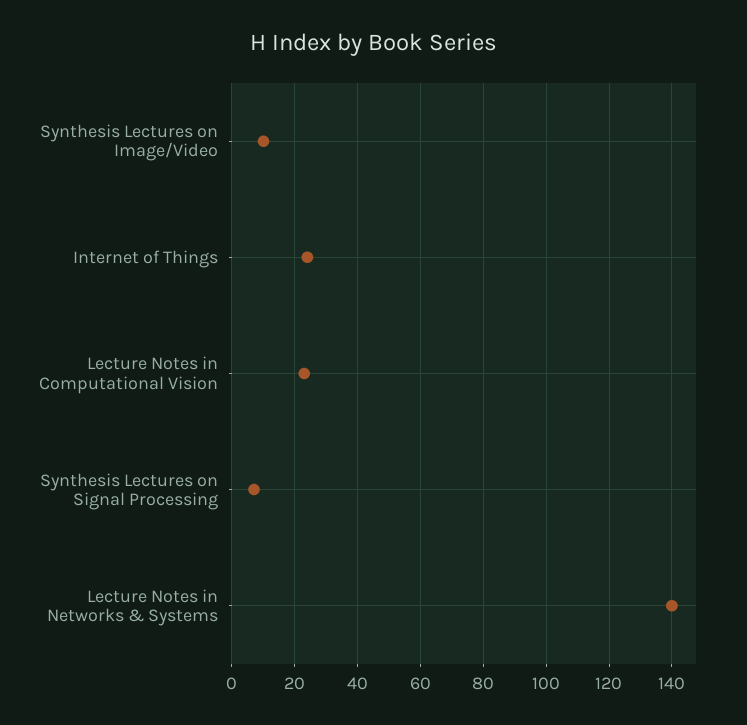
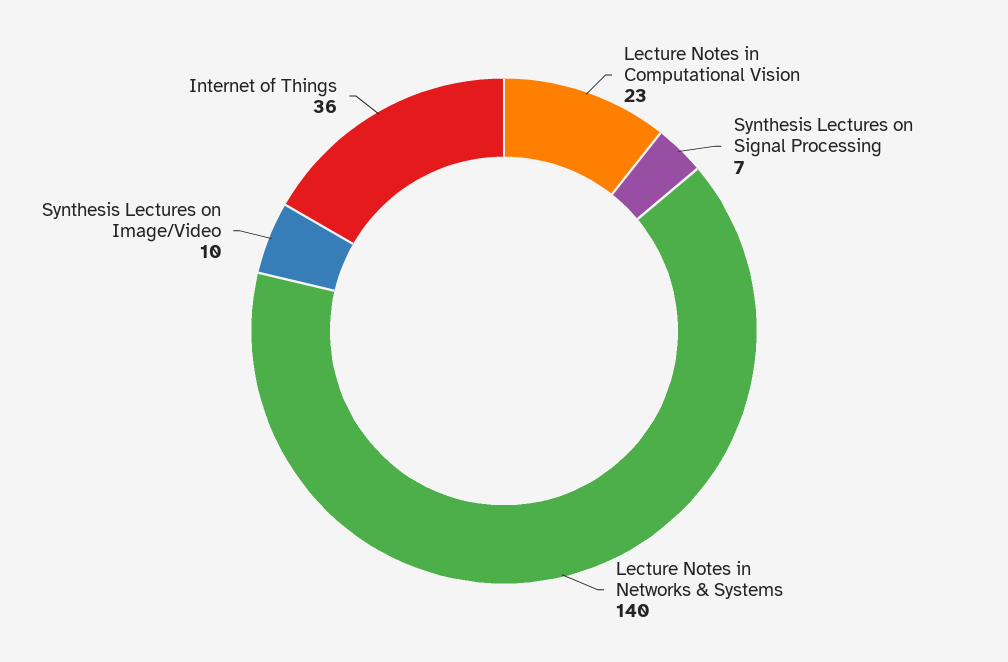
Internet of Things: 25 -> 36

